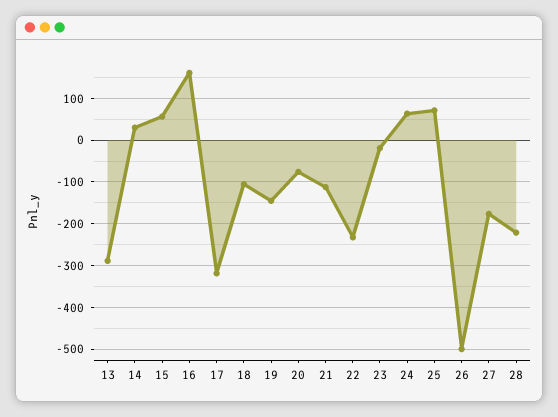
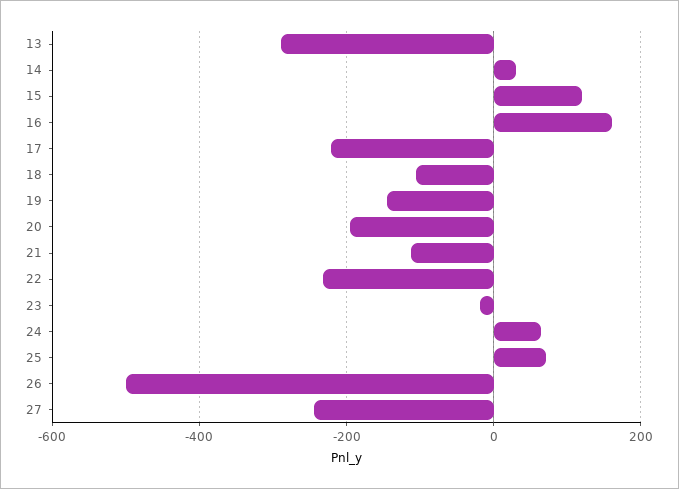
15: 60 -> 120
17: -320 -> -220
20: -80 -> -200
27: -180 -> -240
28: -220 -> none

